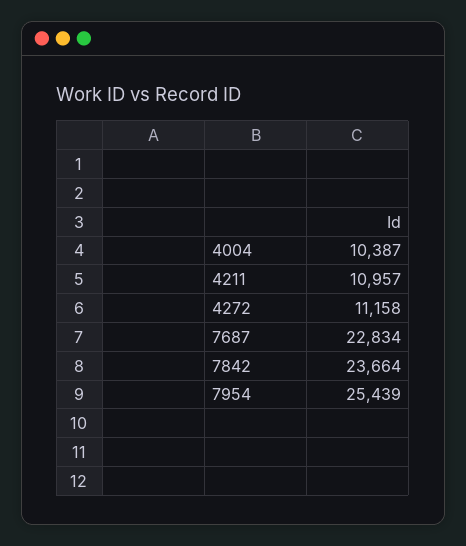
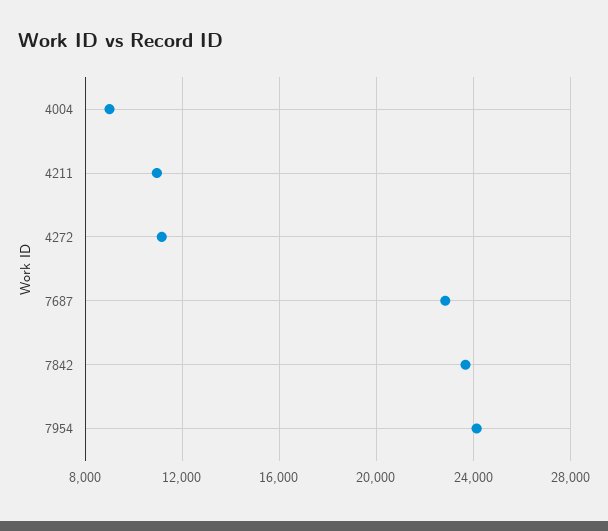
4004: 10387 -> 9000
7954: 25439 -> 24000

